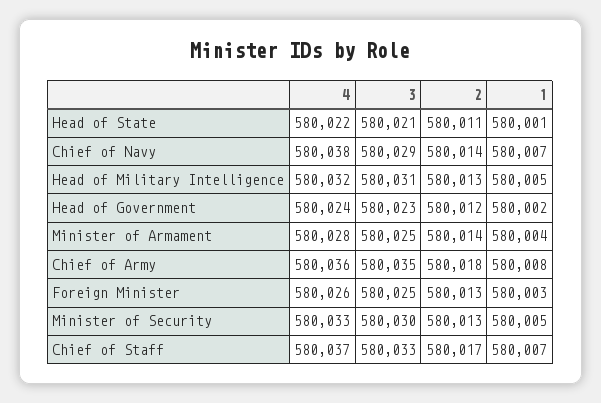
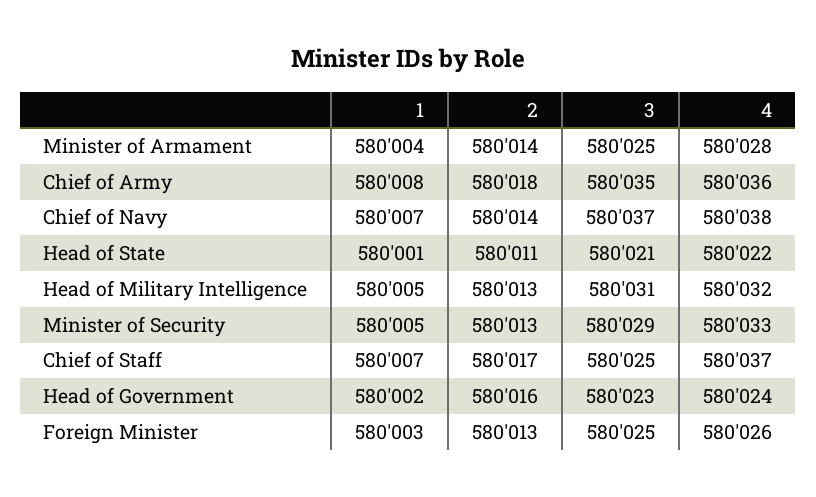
3, Chief of Navy: 580029 -> 580037
2, Head of Government: 580012 -> 580016
3, Minister of Security: 580030 -> 580029
3, Chief of Staff: 580033 -> 580025

